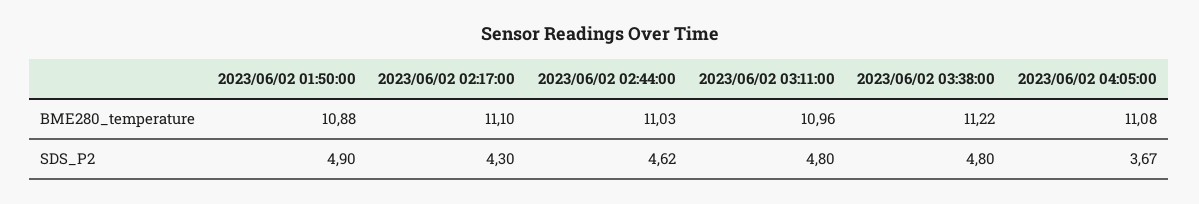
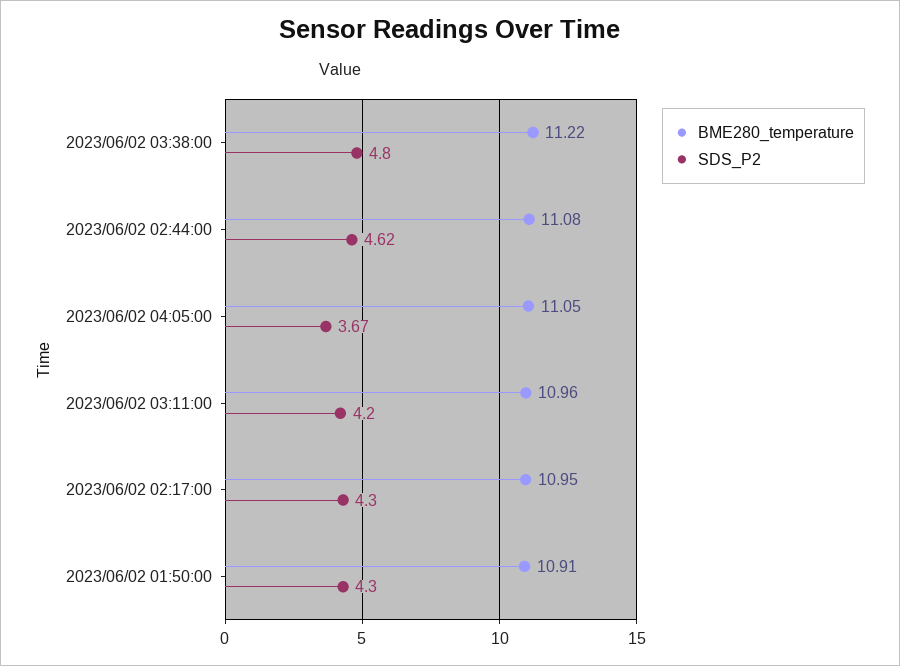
BME280_temperature, 2023/06/02 01:50:00: 10.88 -> 10.91
BME280_temperature, 2023/06/02 02:17:00: 11.1 -> 10.95
BME280_temperature, 2023/06/02 02:44:00: 11.03 -> 11.08
BME280_temperature, 2023/06/02 04:05:00: 11.08 -> 11.05
SDS_P2, 2023/06/02 01:50:00: 4.9 -> 4.3
SDS_P2, 2023/06/02 03:11:00: 4.8 -> 4.2

